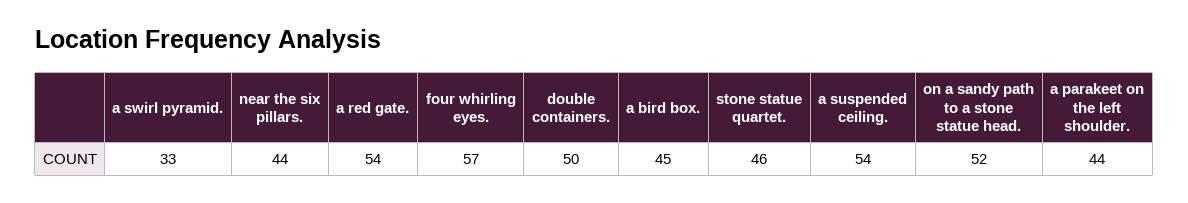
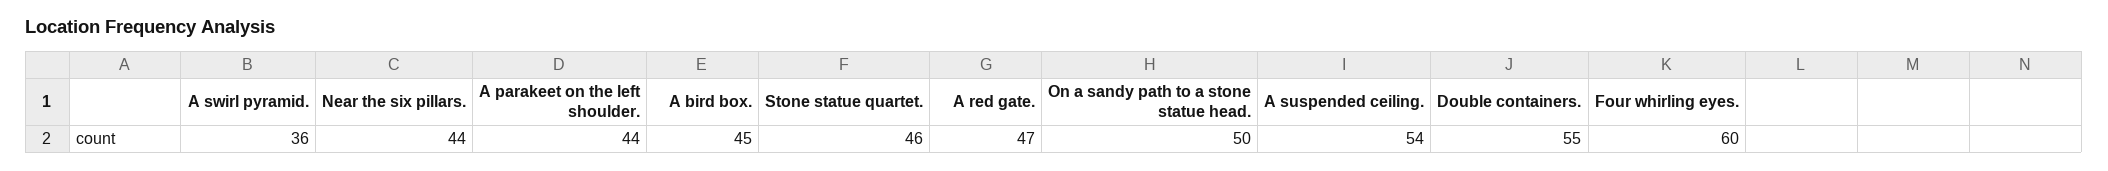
a swirl pyramid.: 33 -> 36
a red gate.: 54 -> 47
four whirling eyes.: 57 -> 60
double containers.: 50 -> 55
on a sandy path to a stone statue head.: 52 -> 50

